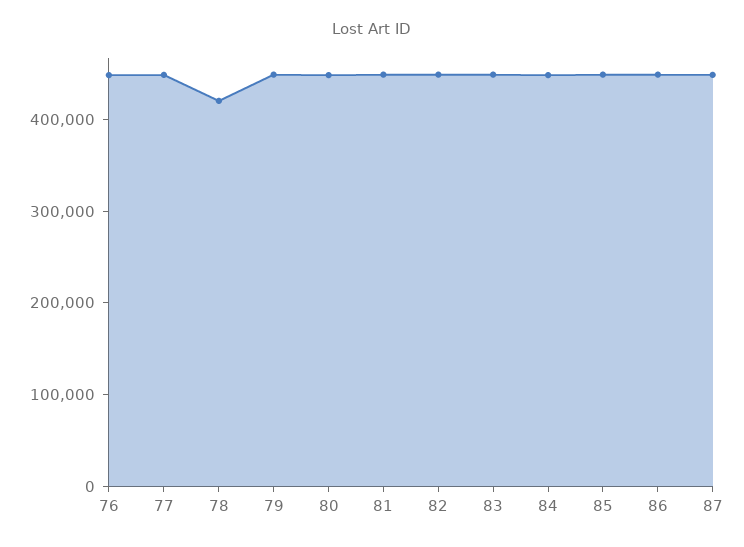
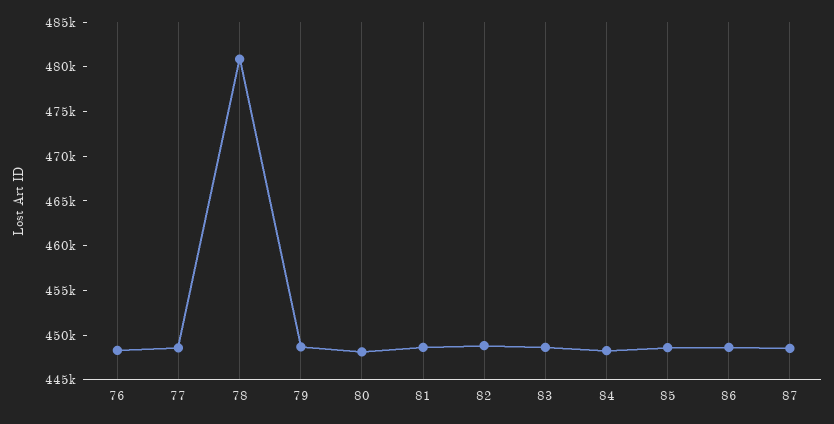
78: 420000 -> 481000

